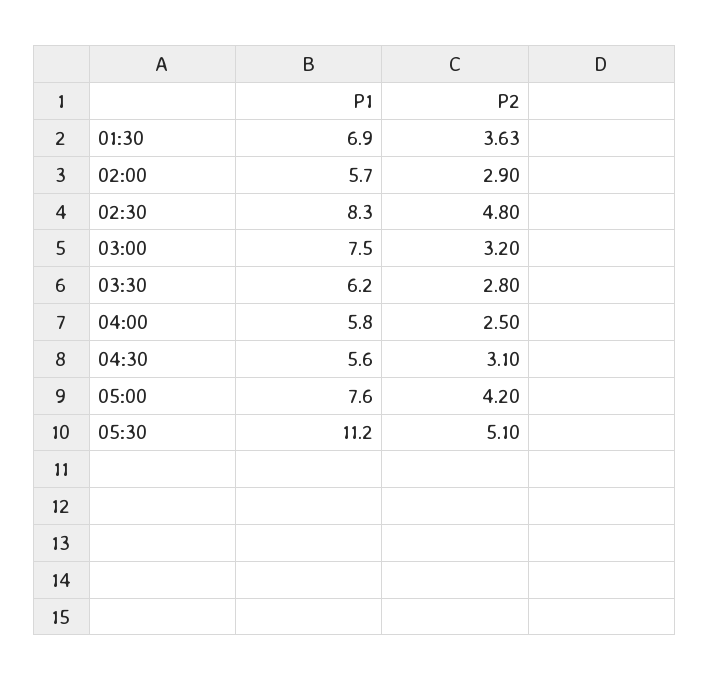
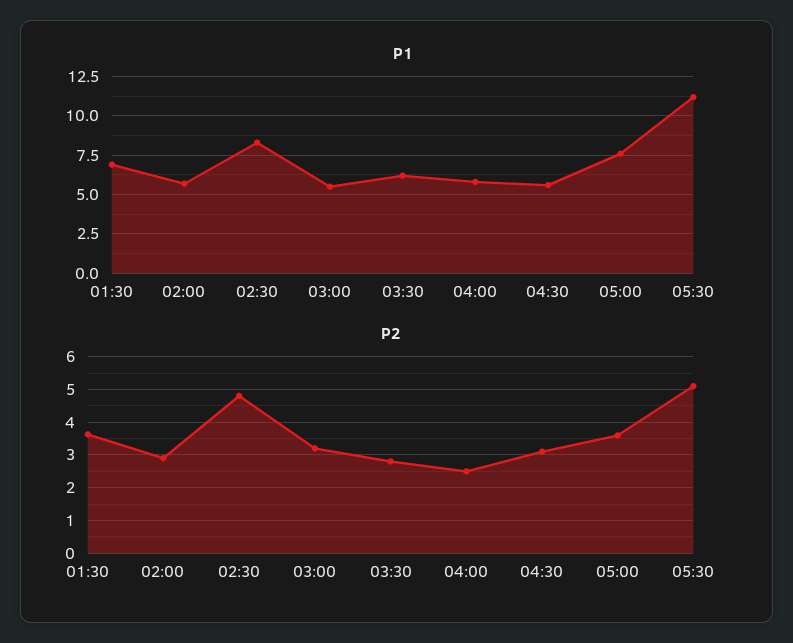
P1, 03:00: 7.5 -> 5.5
P2, 05:00: 4.2 -> 3.6

